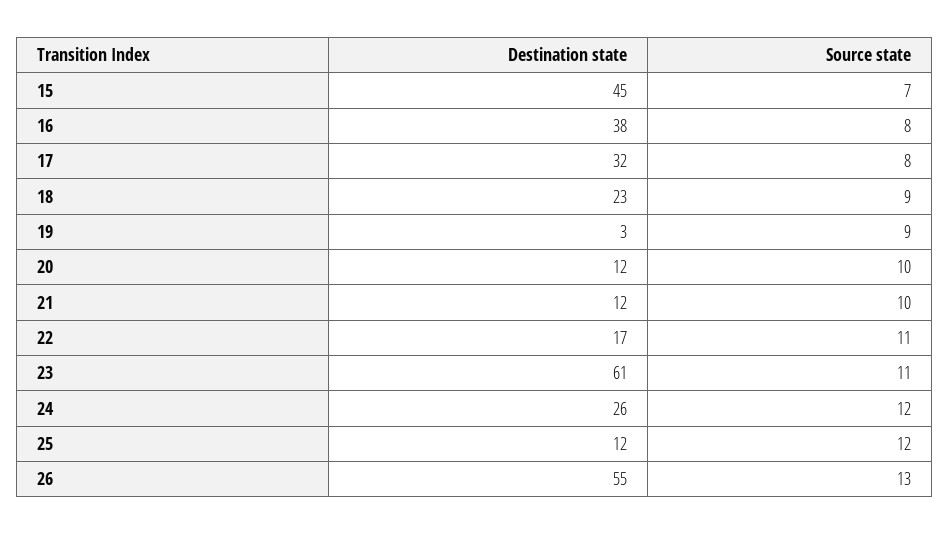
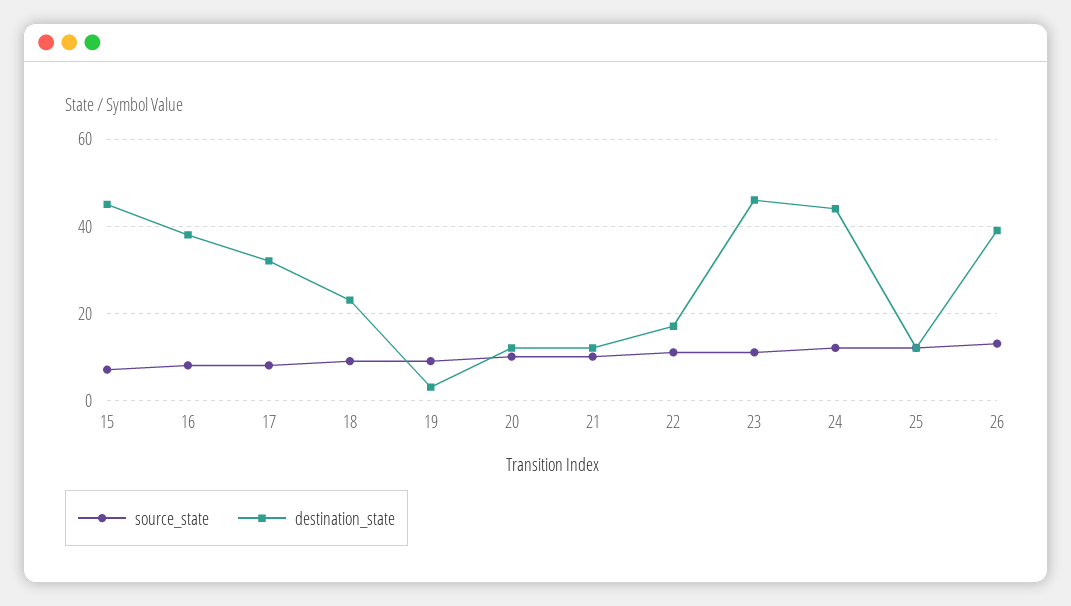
Destination state, 23: 61 -> 45
Destination state, 24: 26 -> 45
Destination state, 26: 55 -> 40

